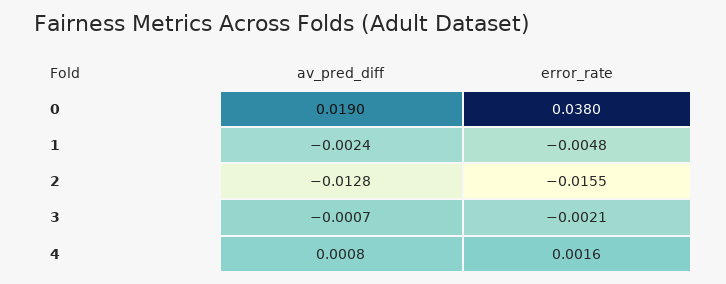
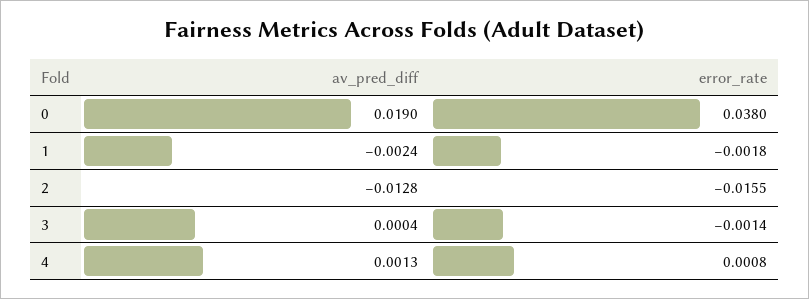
error_rate, 1: -0.0048 -> -0.0018
av_pred_diff, 3: -0.0007 -> 0.0004
error_rate, 3: -0.0021 -> -0.0014
av_pred_diff, 4: 0.0008 -> 0.0013
error_rate, 4: 0.0016 -> 0.0008

